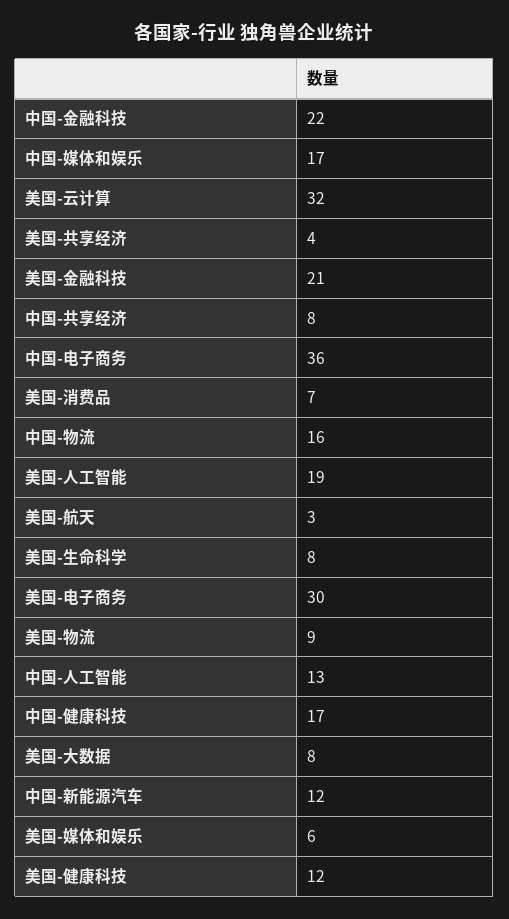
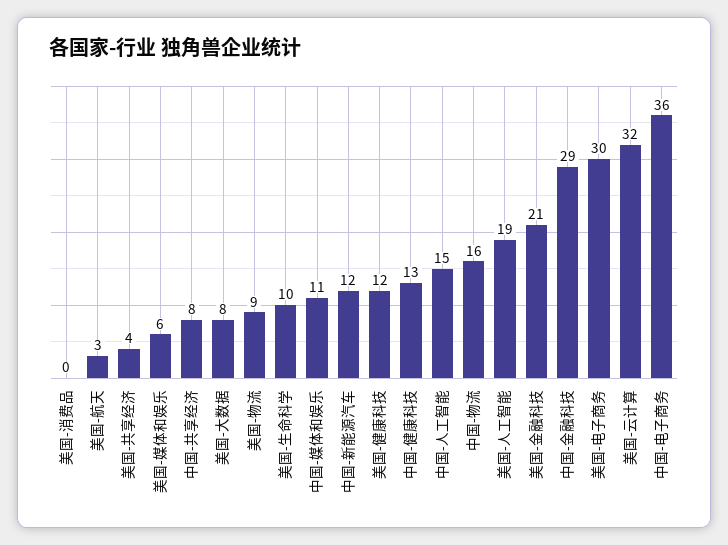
中国-金融科技: 22 -> 29
中国-媒体和娱乐: 17 -> 11
美国-消费品: 7 -> 0
美国-生命科学: 8 -> 10
中国-人工智能: 13 -> 15
中国-健康科技: 17 -> 13

